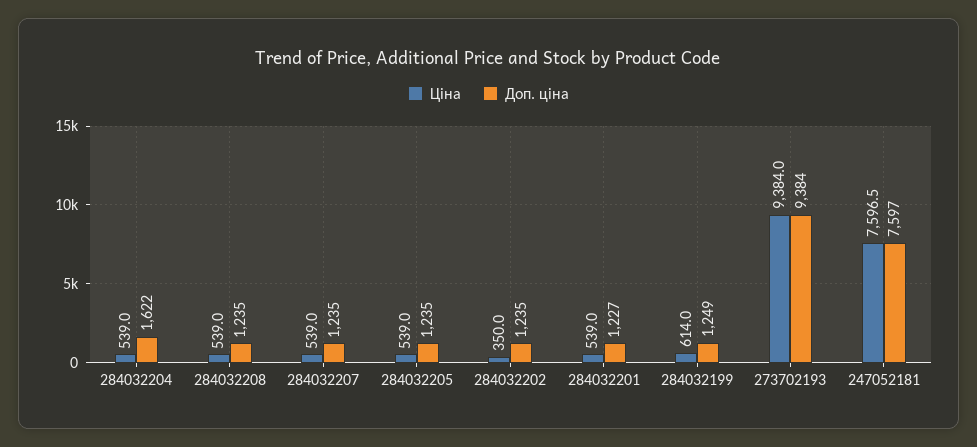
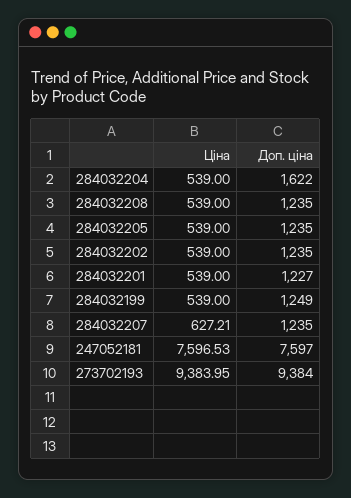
Ціна, 284032207: 539 -> 627.21
Ціна, 284032202: 350 -> 539
Ціна, 284032199: 614 -> 539

